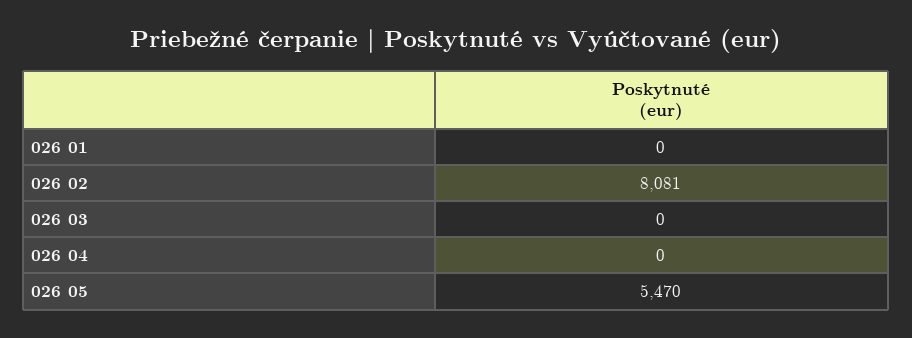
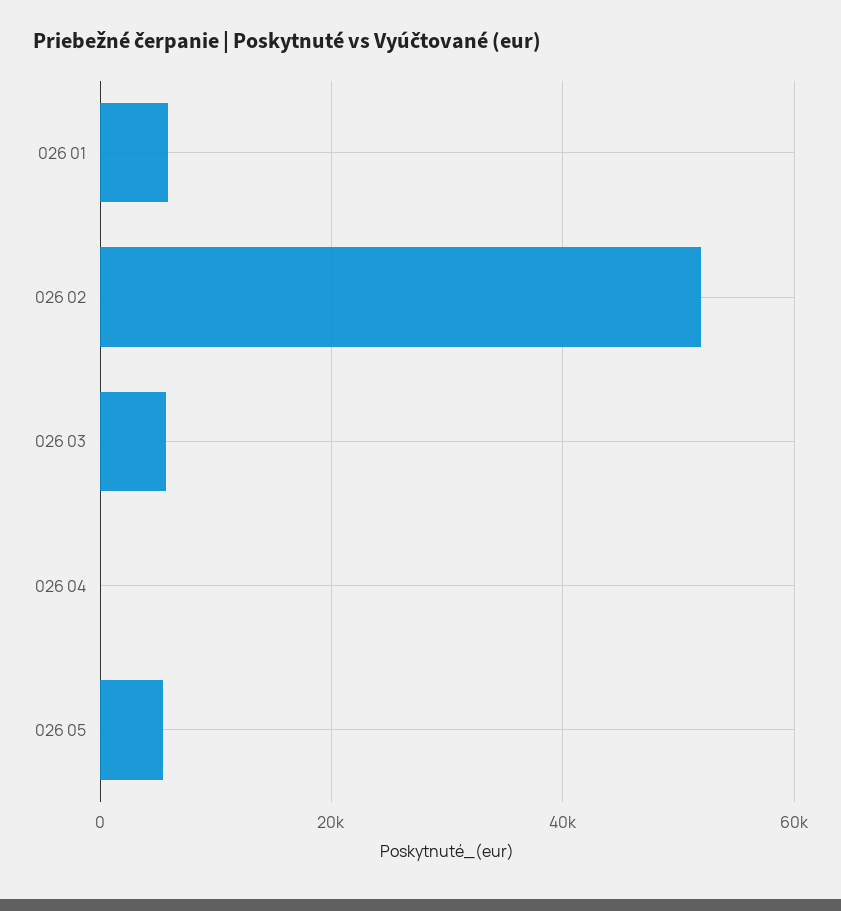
026 01: 0 -> 6000
026 02: 8081 -> 52000
026 03: 0 -> 6000

